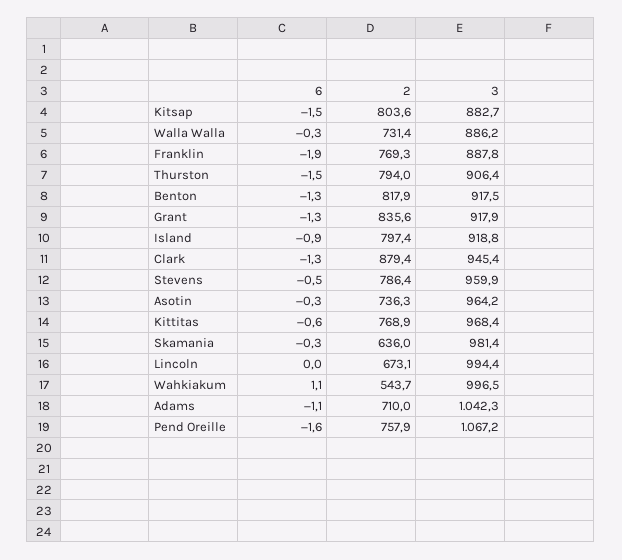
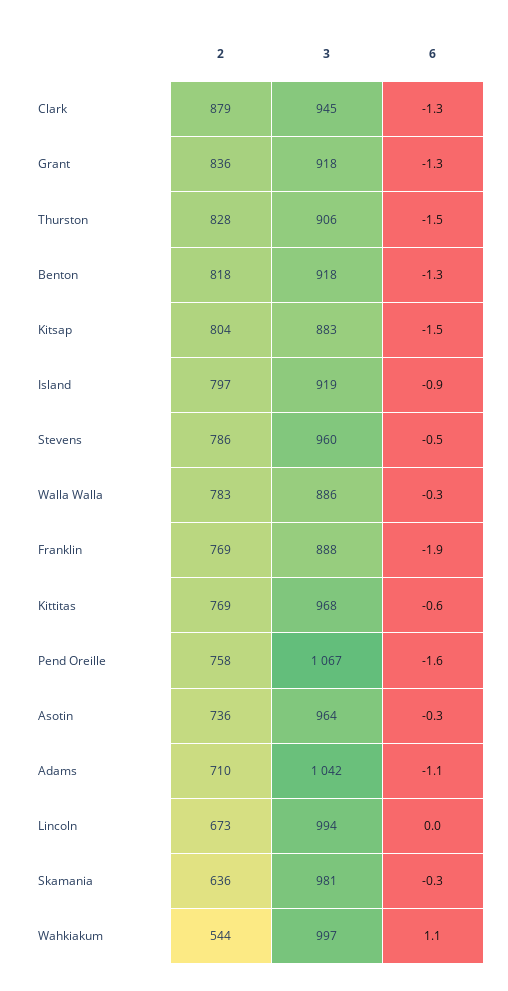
2, Walla Walla: 731.4 -> 783
2, Thurston: 794 -> 828

